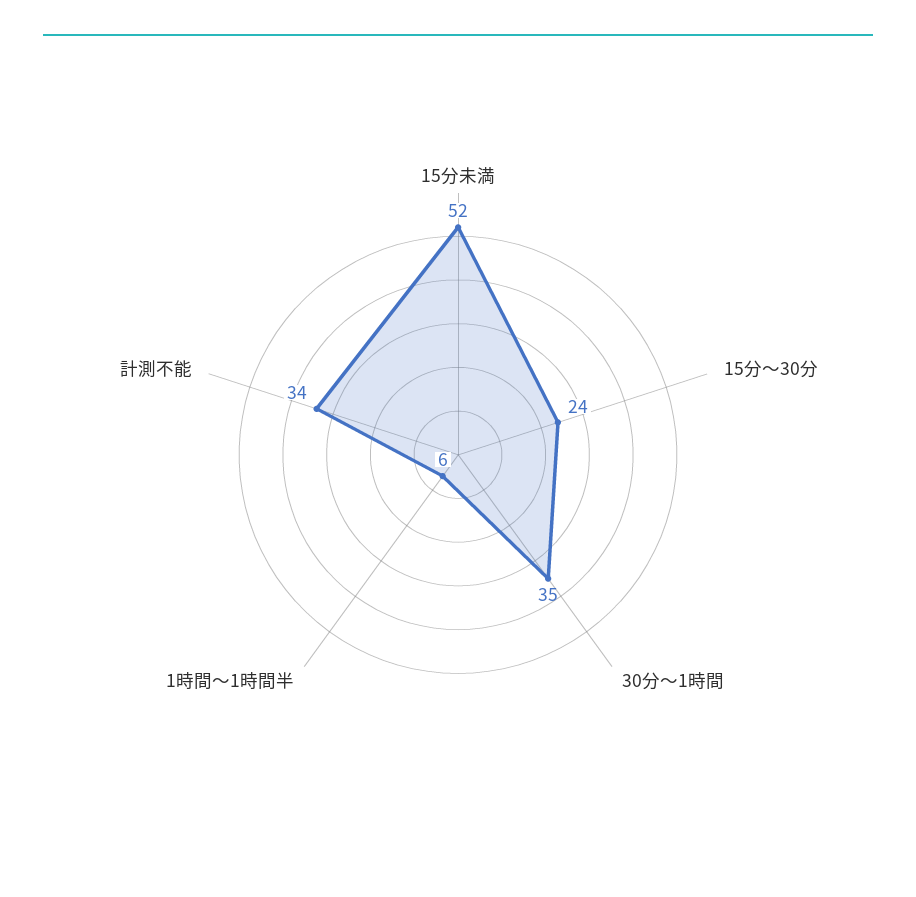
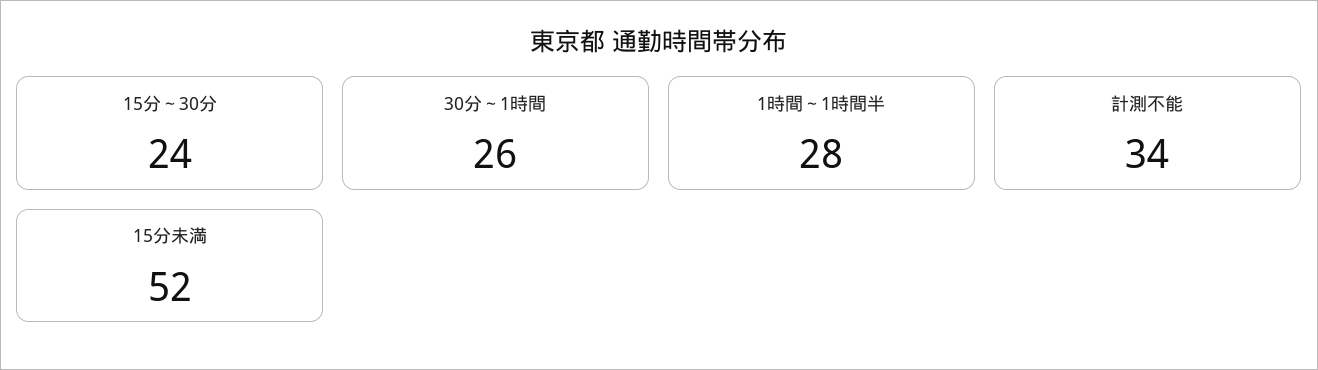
30分～1時間: 35 -> 26
1時間～1時間半: 6 -> 28

